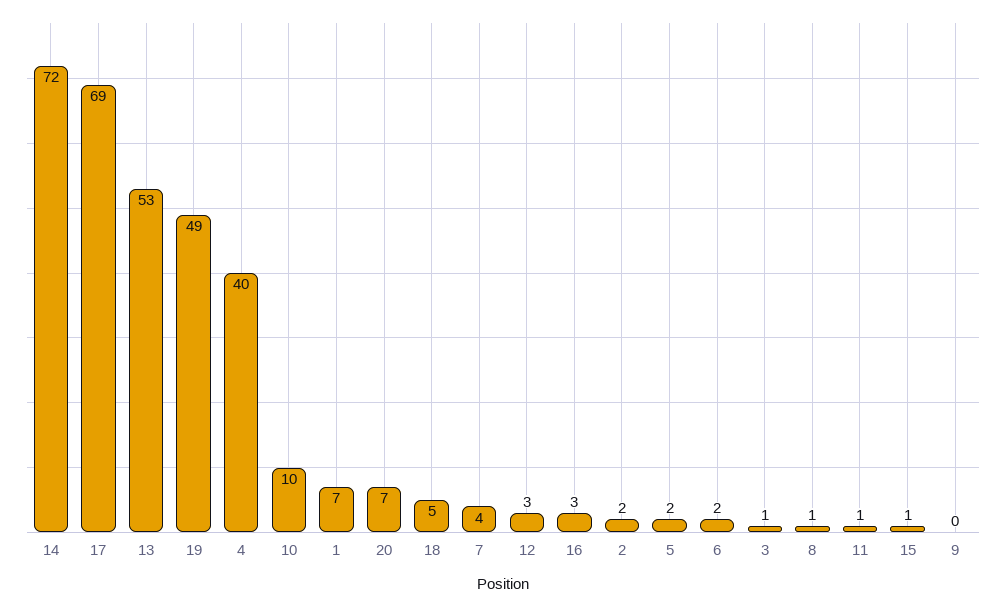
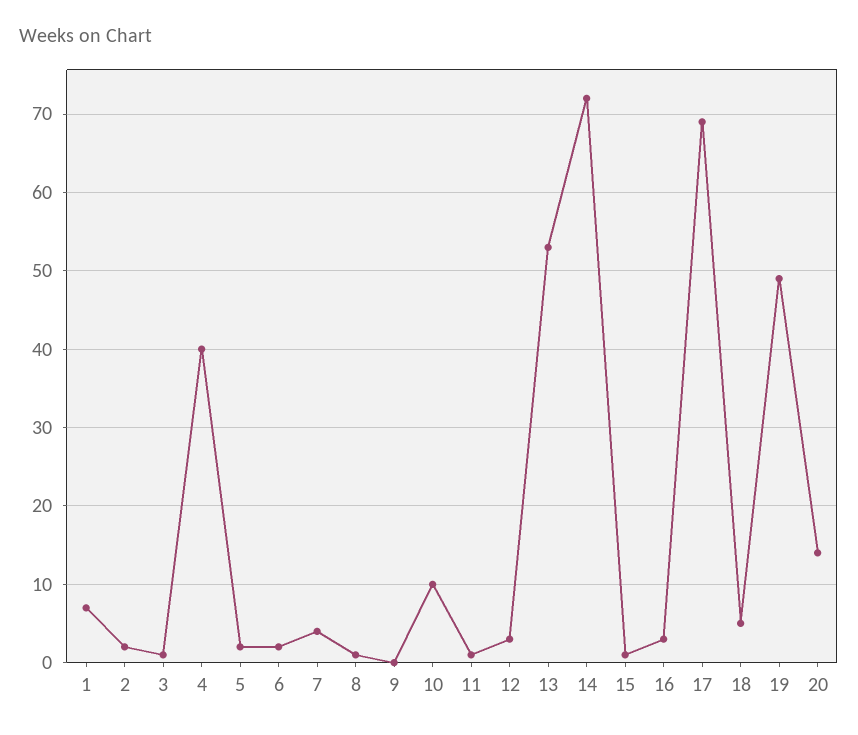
20: 7 -> 14

